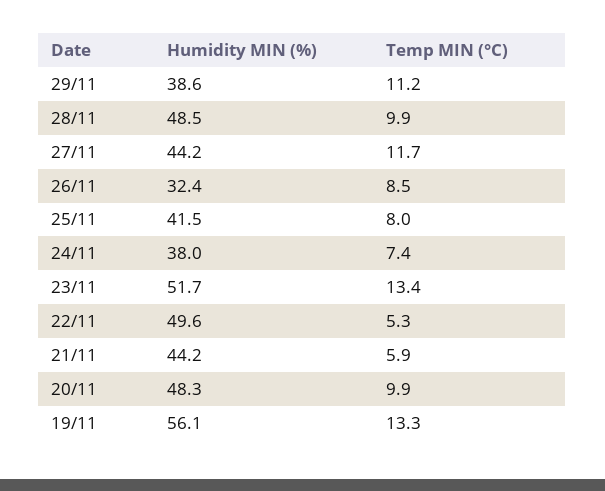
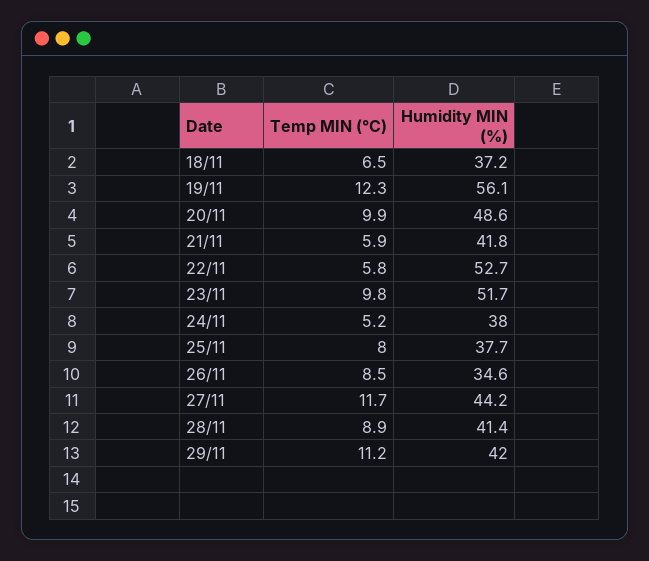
Humidity MIN (%), 29/11: 38.6 -> 42
Humidity MIN (%), 28/11: 48.5 -> 41.4
Temp MIN (°C), 28/11: 9.9 -> 8.9
Humidity MIN (%), 26/11: 32.4 -> 34.6
Humidity MIN (%), 25/11: 41.5 -> 37.7
Temp MIN (°C), 24/11: 7.4 -> 5.2
Temp MIN (°C), 23/11: 13.4 -> 9.8
Humidity MIN (%), 22/11: 49.6 -> 52.7
Temp MIN (°C), 22/11: 5.3 -> 5.8
Humidity MIN (%), 21/11: 44.2 -> 41.8
Humidity MIN (%), 20/11: 48.3 -> 48.6
Temp MIN (°C), 19/11: 13.3 -> 12.3
Temp MIN (°C), 18/11: none -> 6.5
Humidity MIN (%), 18/11: none -> 37.2

